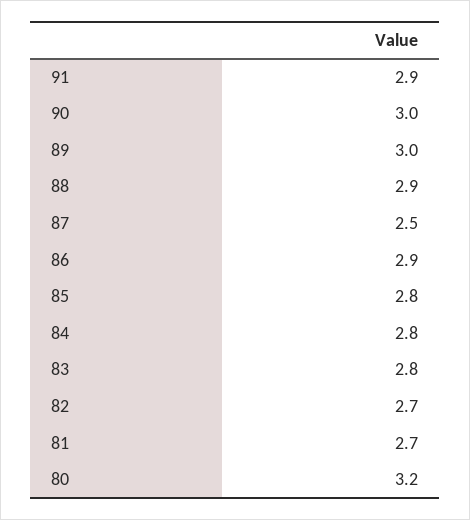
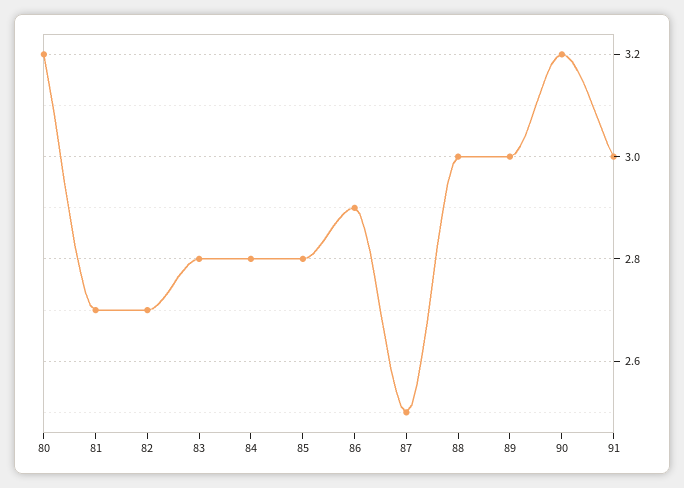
91: 2.9 -> 3
90: 3 -> 3.2
88: 2.9 -> 3

